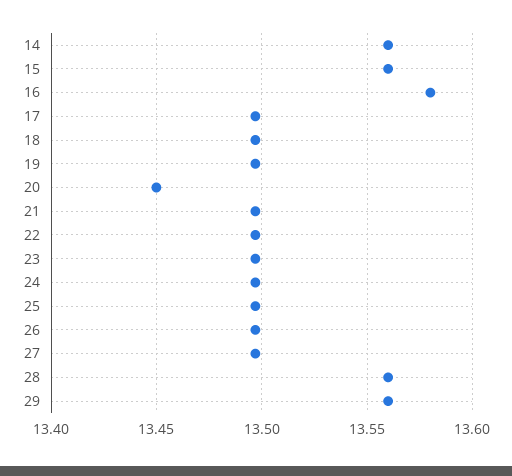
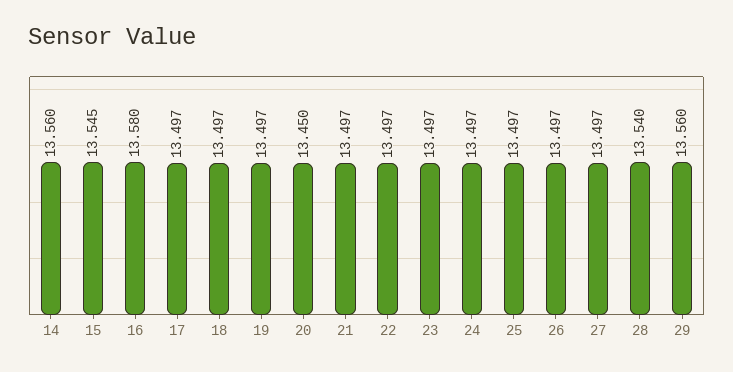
15: 13.56 -> 13.545
28: 13.56 -> 13.54

